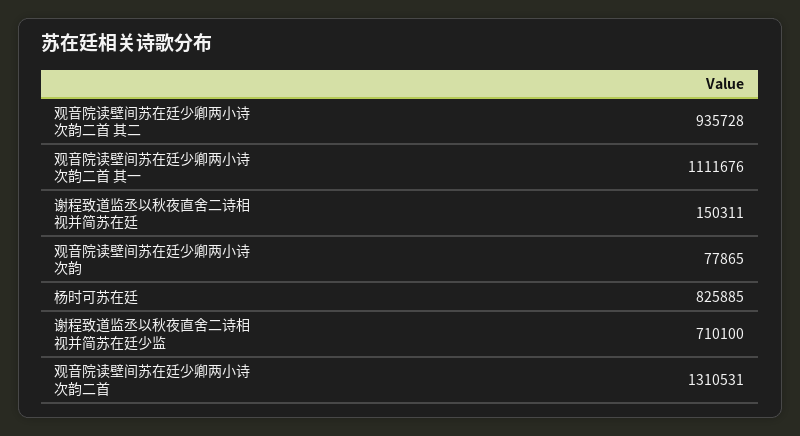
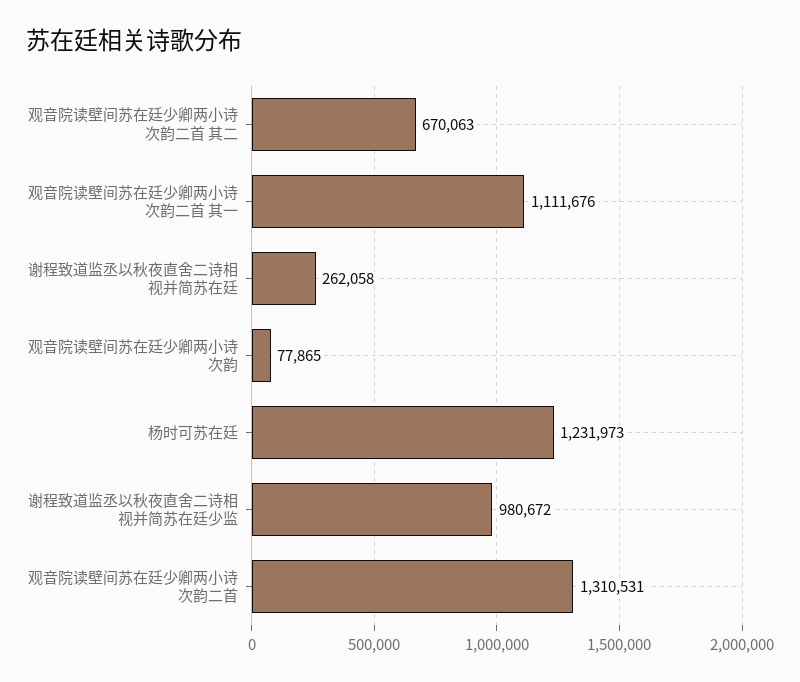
观音院读壁间苏在廷少卿两小诗次韵二首 其二: 935728 -> 670063
谢程致道监丞以秋夜直舍二诗相视并简苏在廷: 150311 -> 262058
杨时可苏在廷: 825885 -> 1231973
谢程致道监丞以秋夜直舍二诗相视并简苏在廷少监: 710100 -> 980672

